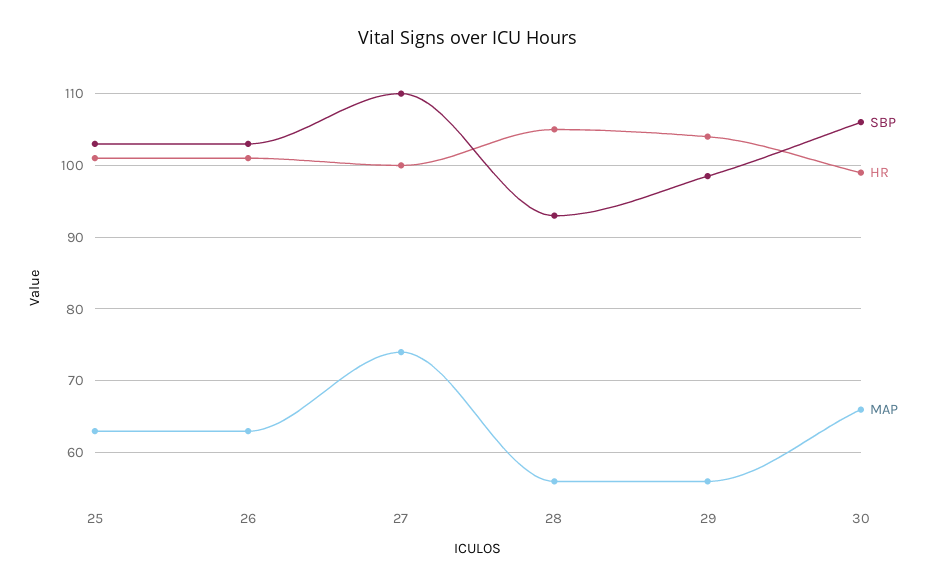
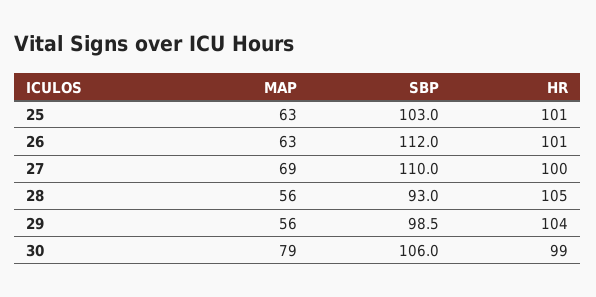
SBP, 26: 103 -> 112
MAP, 27: 74 -> 69
MAP, 30: 66 -> 79

